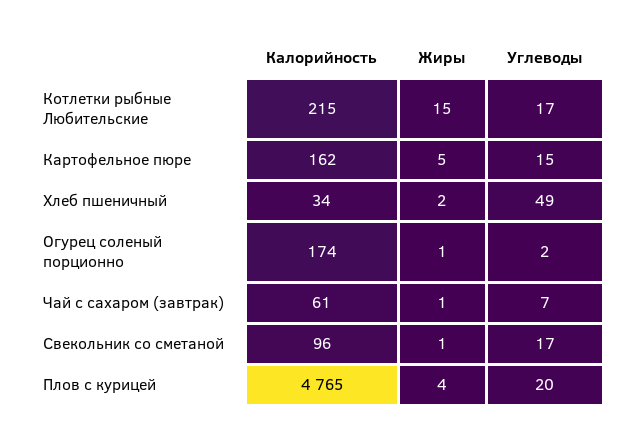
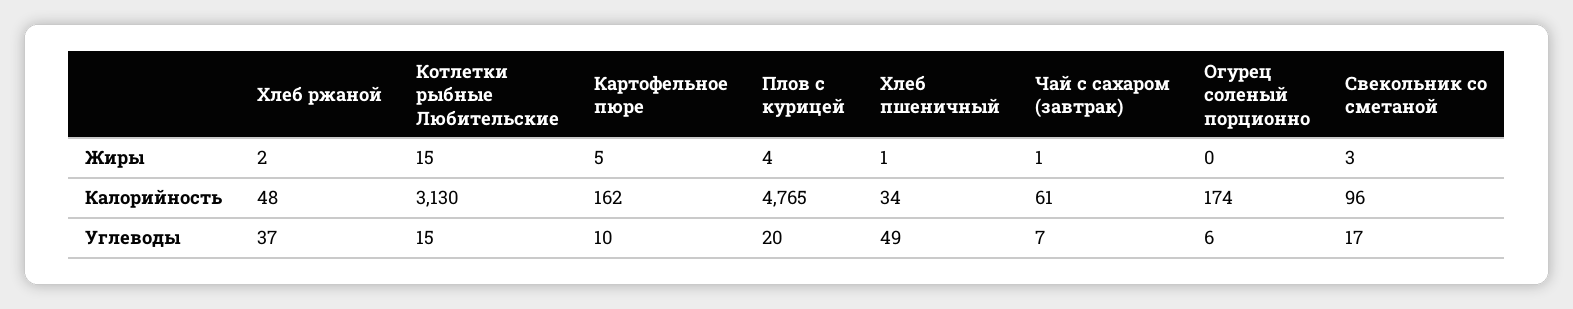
Калорийность, Котлетки рыбные Любительские: 215 -> 3130
Углеводы, Котлетки рыбные Любительские: 17 -> 15
Углеводы, Картофельное пюре: 15 -> 10
Жиры, Хлеб пшеничный: 2 -> 1
Жиры, Огурец соленый порционно: 1 -> 0
Углеводы, Огурец соленый порционно: 2 -> 6
Жиры, Свекольник со сметаной: 1 -> 3
Жиры, Хлеб ржаной: none -> 2
Калорийность, Хлеб ржаной: none -> 48
Углеводы, Хлеб ржаной: none -> 37

